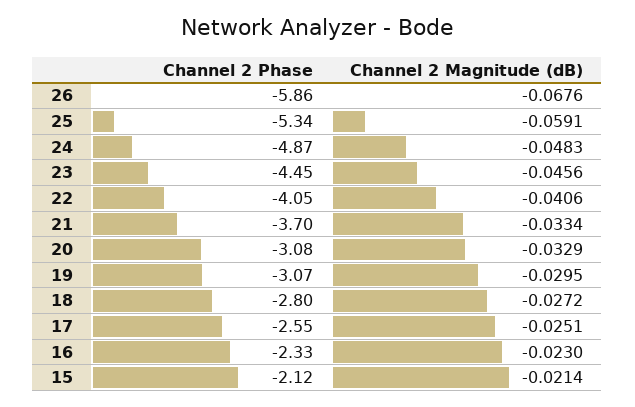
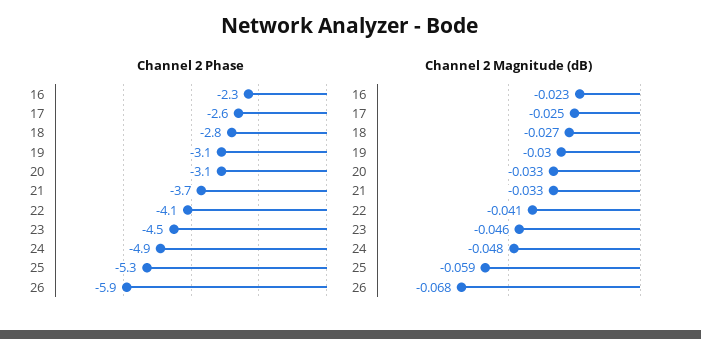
Channel 2 Phase, 15: -2.12 -> none
Channel 2 Magnitude (dB), 15: -0.0214 -> none

